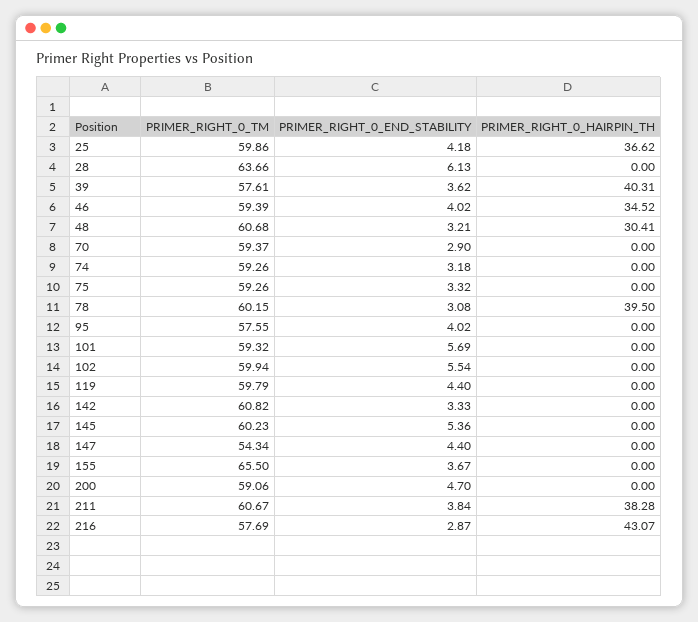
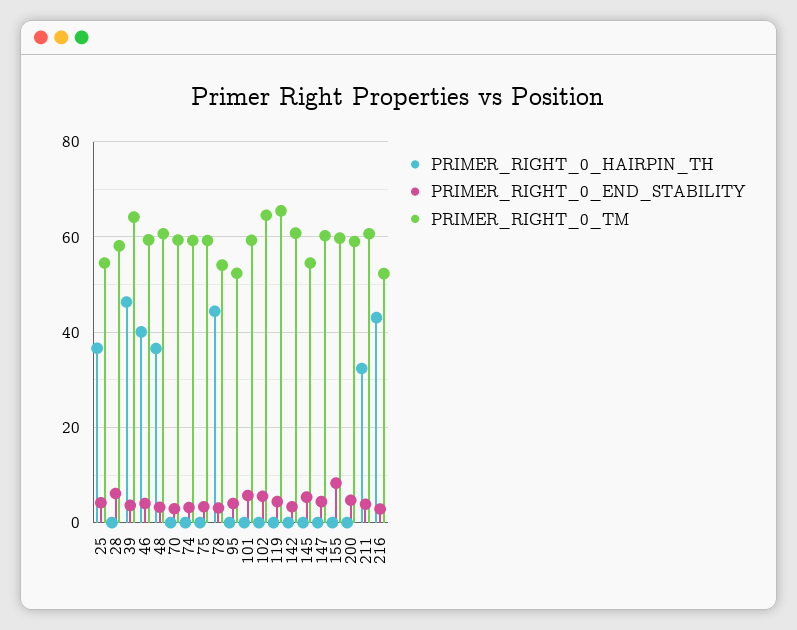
PRIMER_RIGHT_0_TM, 25: 59.86 -> 54
PRIMER_RIGHT_0_TM, 28: 63.66 -> 58
PRIMER_RIGHT_0_TM, 39: 57.61 -> 64
PRIMER_RIGHT_0_HAIRPIN_TH, 39: 40.31 -> 46
PRIMER_RIGHT_0_HAIRPIN_TH, 46: 34.52 -> 40
PRIMER_RIGHT_0_HAIRPIN_TH, 48: 30.41 -> 36
PRIMER_RIGHT_0_TM, 78: 60.15 -> 54
PRIMER_RIGHT_0_HAIRPIN_TH, 78: 39.5 -> 44
PRIMER_RIGHT_0_TM, 95: 57.55 -> 52
PRIMER_RIGHT_0_TM, 102: 59.94 -> 64
PRIMER_RIGHT_0_TM, 119: 59.79 -> 66
PRIMER_RIGHT_0_TM, 145: 60.23 -> 54
PRIMER_RIGHT_0_TM, 147: 54.34 -> 60
PRIMER_RIGHT_0_TM, 155: 65.5 -> 60
PRIMER_RIGHT_0_END_STABILITY, 155: 3.67 -> 8
PRIMER_RIGHT_0_HAIRPIN_TH, 211: 38.28 -> 32
PRIMER_RIGHT_0_TM, 216: 57.69 -> 52

